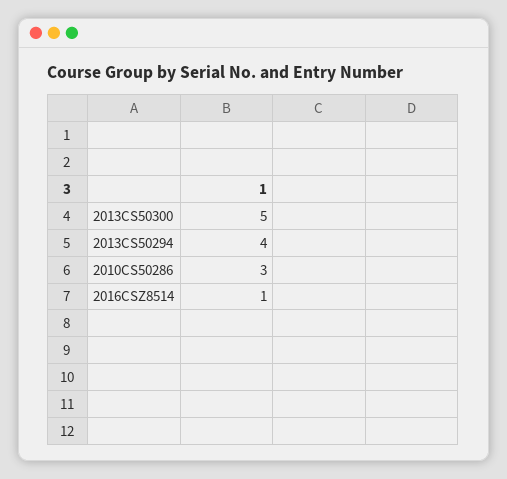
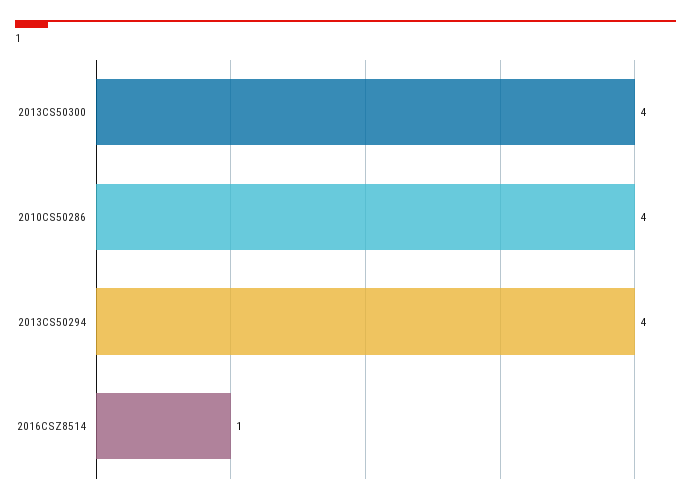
2013CS50300: 5 -> 4
2010CS50286: 3 -> 4

